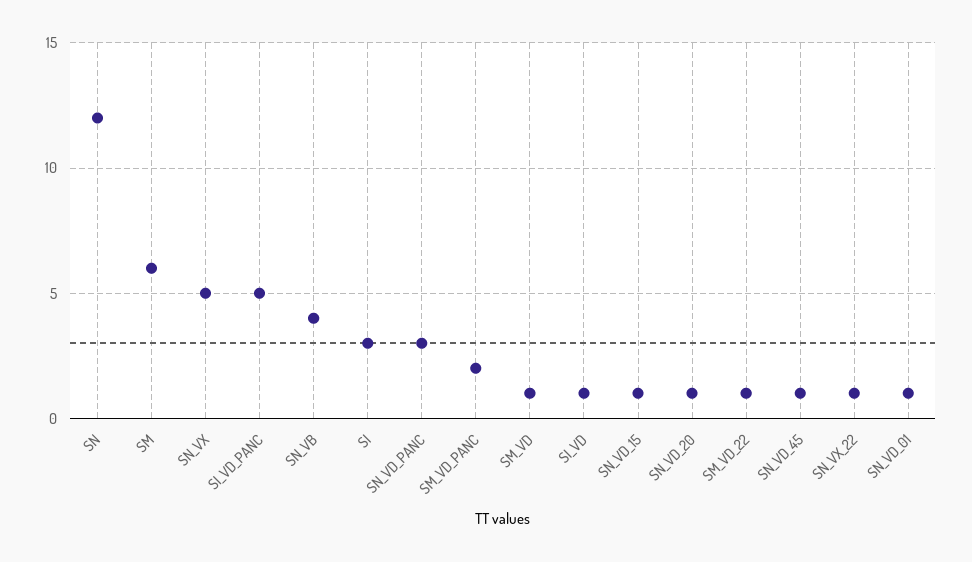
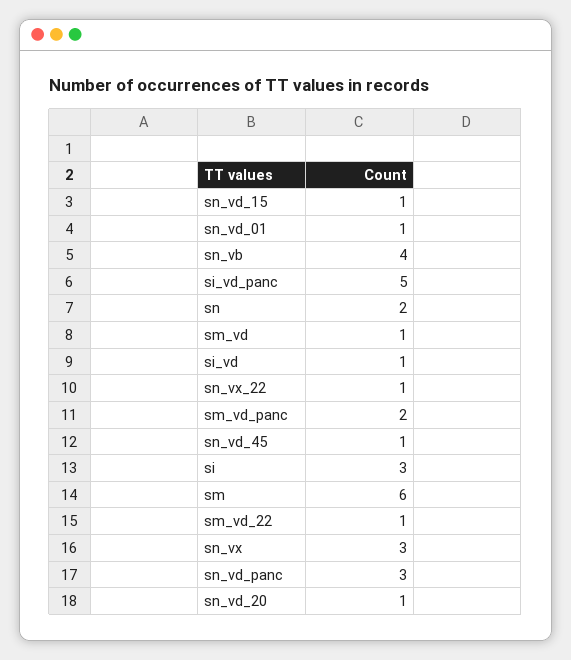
SN: 12 -> 2
SN_VX: 5 -> 3

